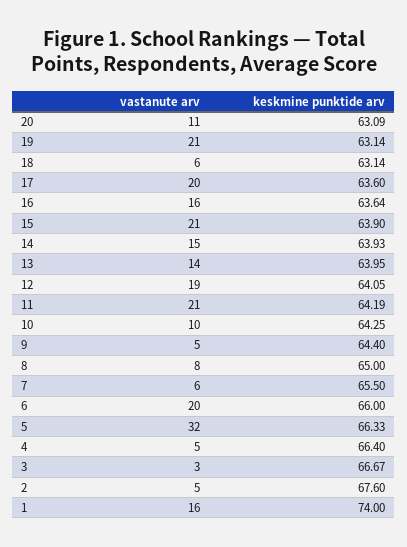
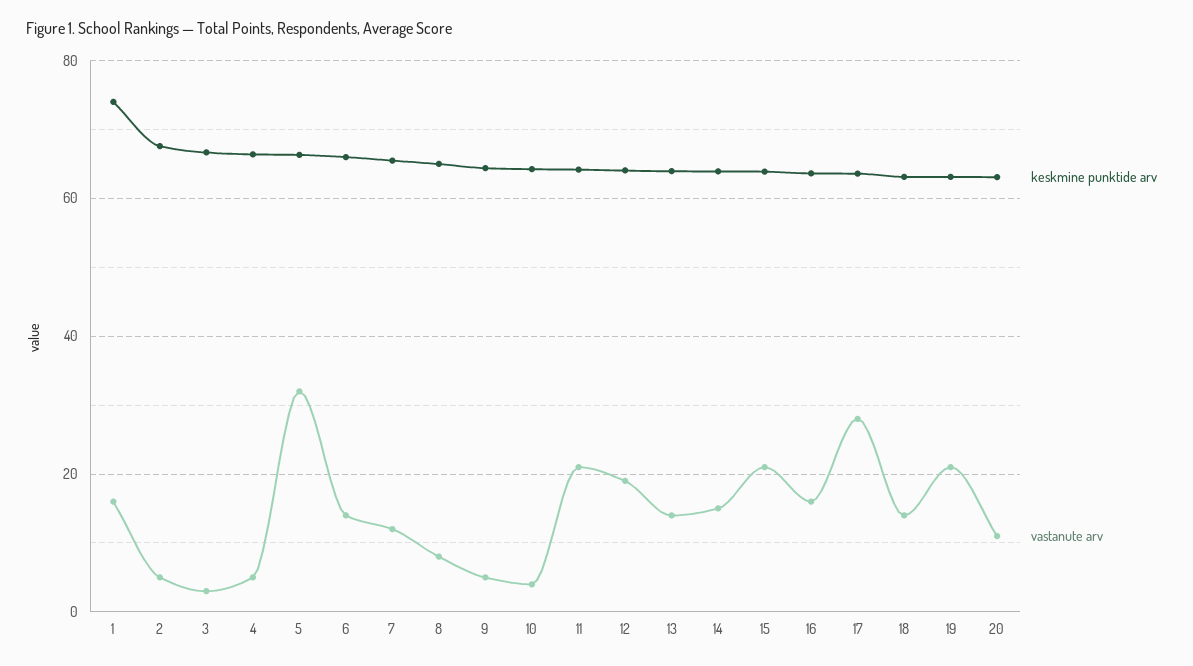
vastanute arv, 18: 6 -> 14
vastanute arv, 17: 20 -> 28
vastanute arv, 10: 10 -> 4
vastanute arv, 7: 6 -> 12
vastanute arv, 6: 20 -> 14

